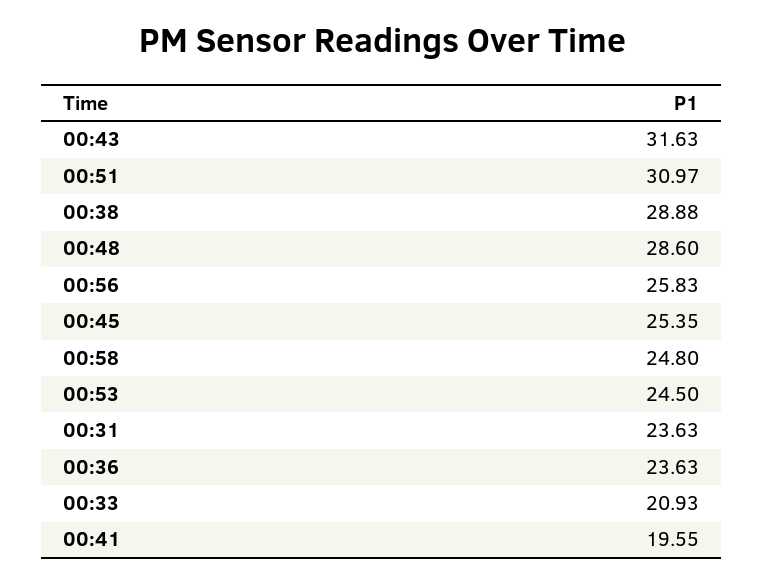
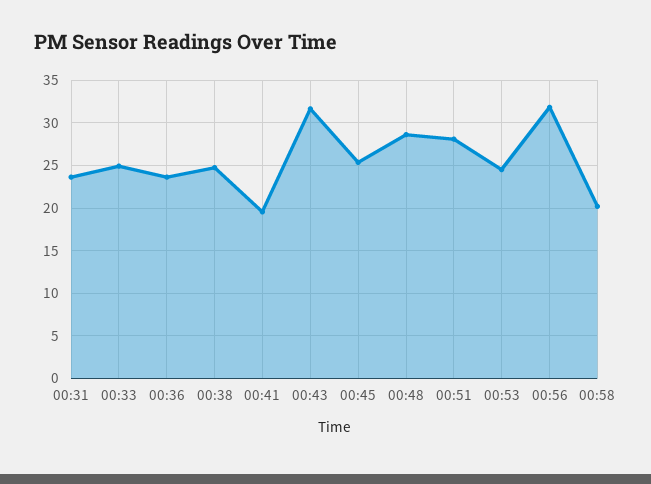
00:51: 30.97 -> 28
00:38: 28.88 -> 25
00:56: 25.83 -> 32
00:58: 24.8 -> 20
00:33: 20.93 -> 25

